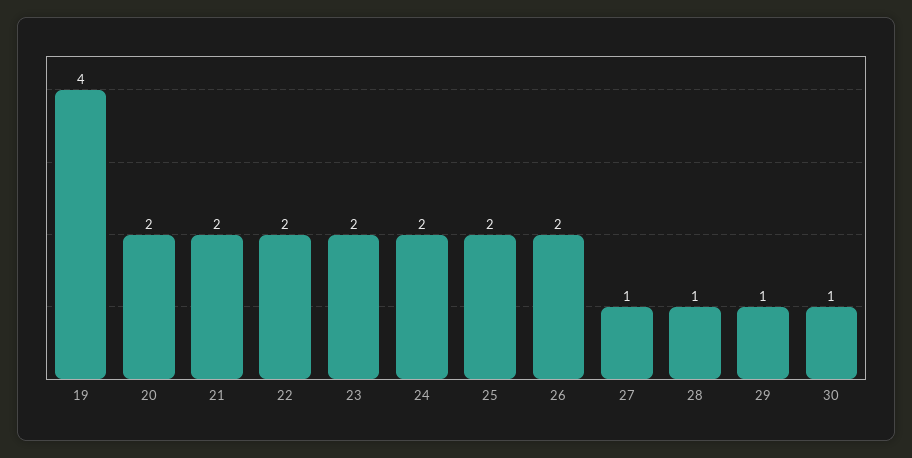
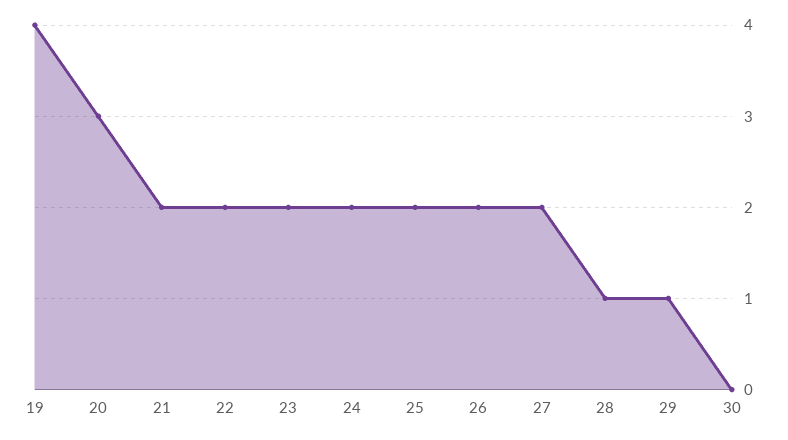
20: 2 -> 3
27: 1 -> 2
30: 1 -> 0

